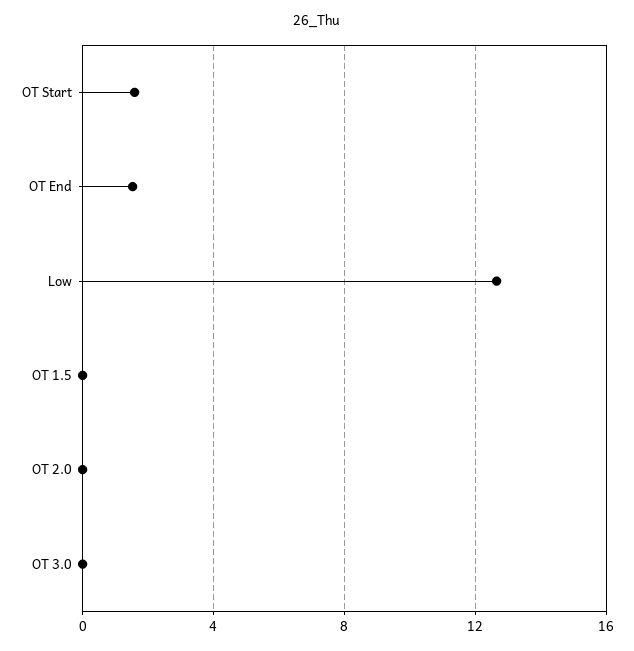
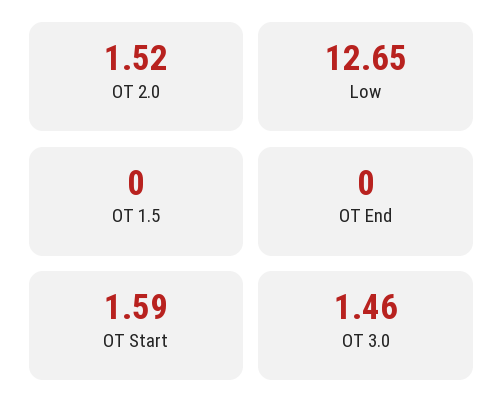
OT End: 1.5 -> 0
OT 2.0: 0 -> 1.52
OT 3.0: 0 -> 1.46

